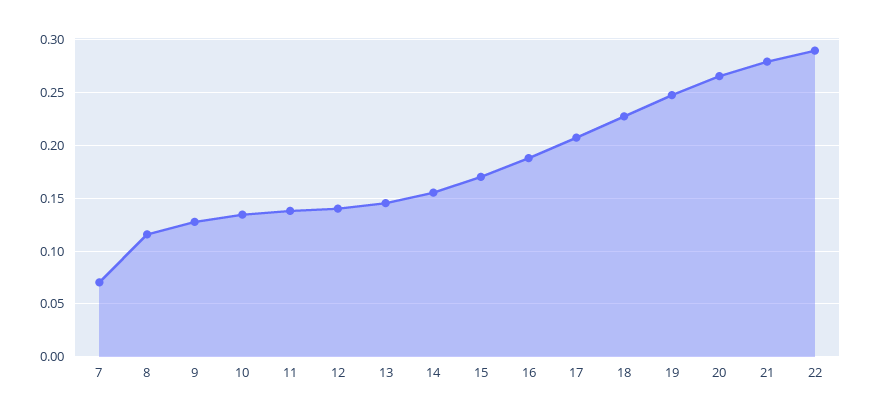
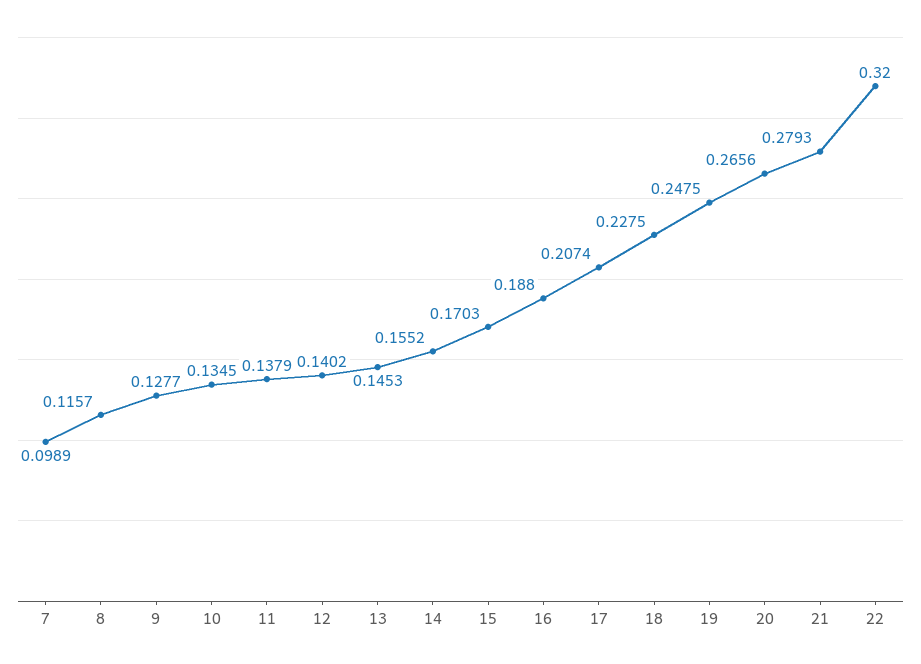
7: 0.07 -> 0.0989
22: 0.29 -> 0.32

